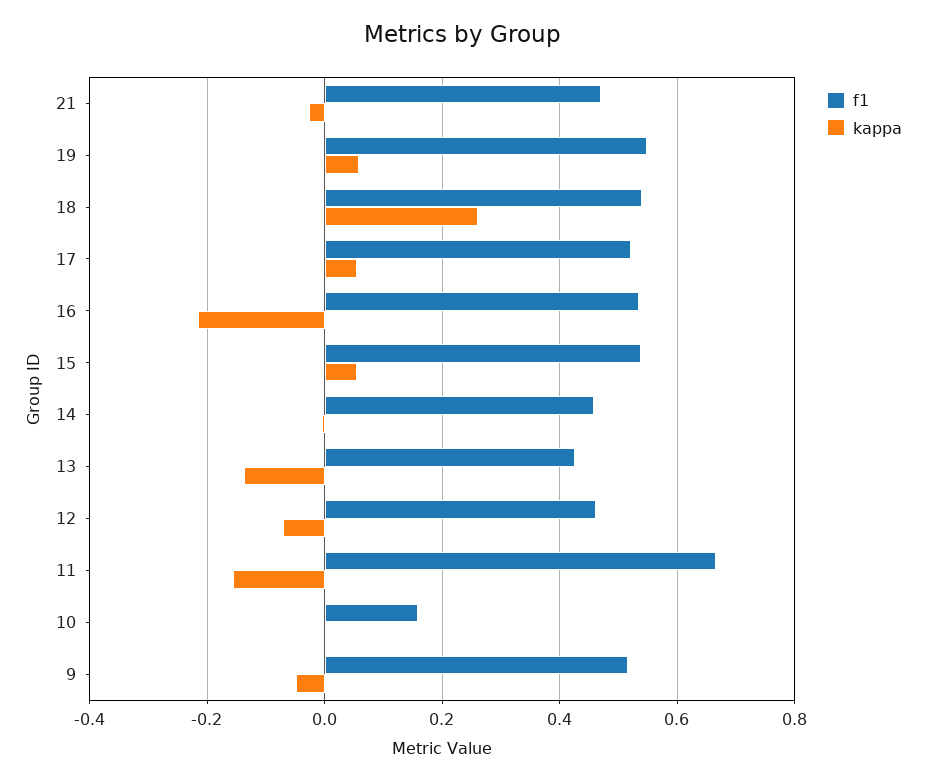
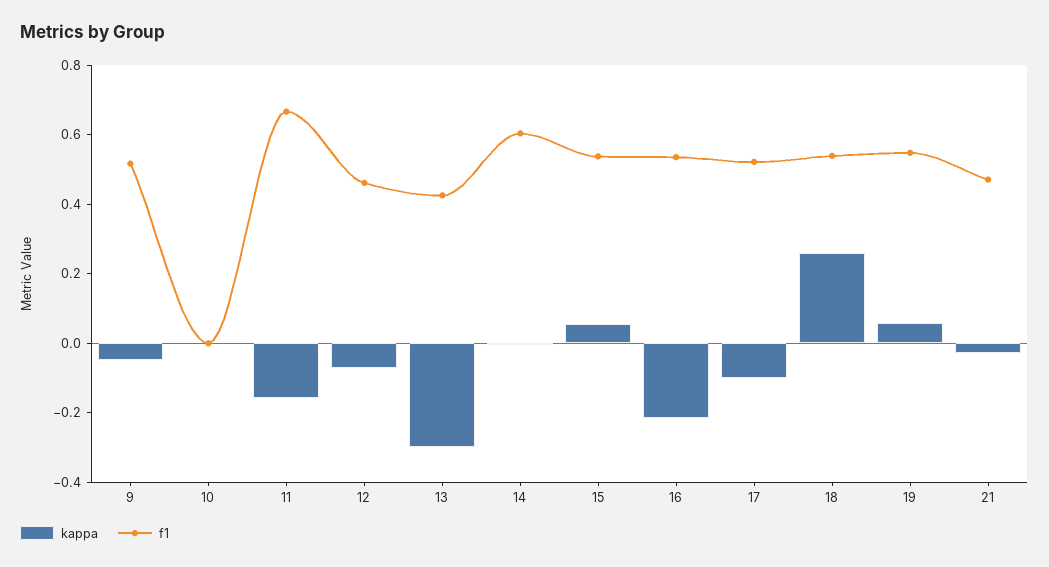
kappa, 17: 0.06 -> -0.1
f1, 14: 0.46 -> 0.6
kappa, 13: -0.14 -> -0.3
f1, 10: 0.16 -> 0

